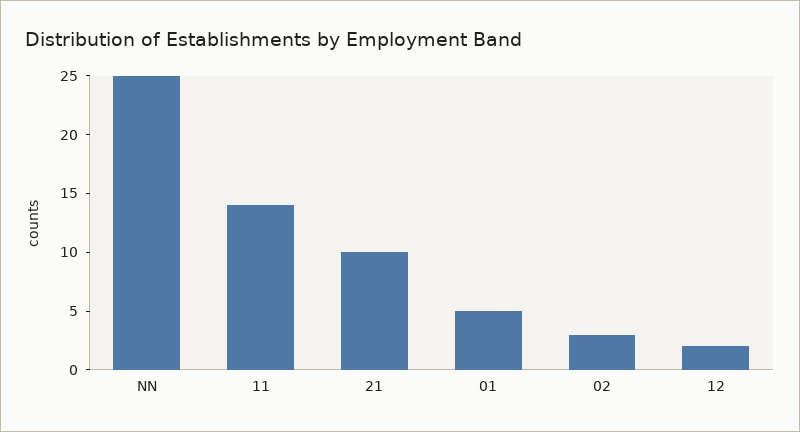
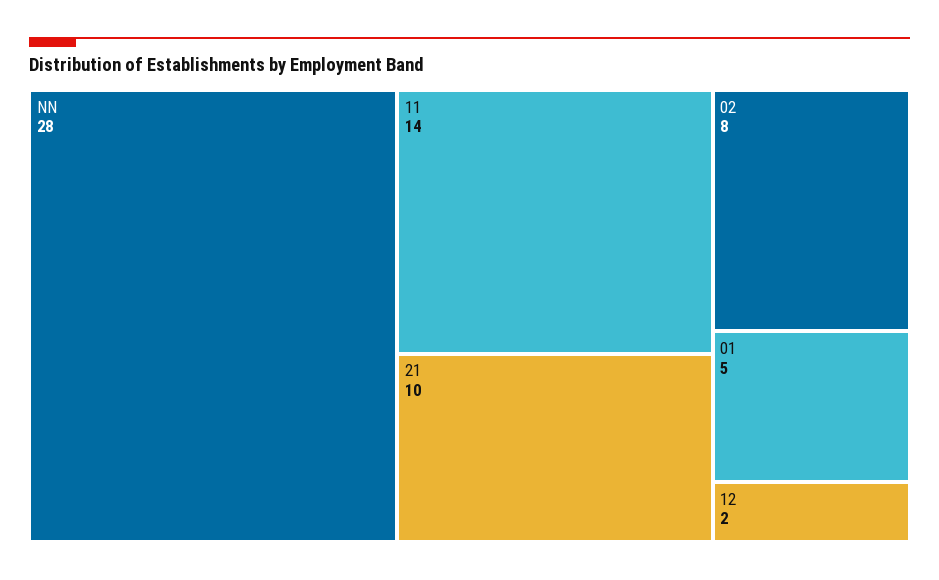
NN: 25 -> 28
02: 3 -> 8

